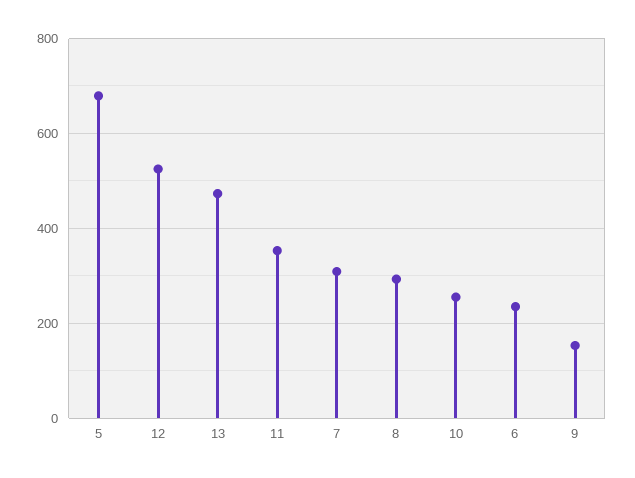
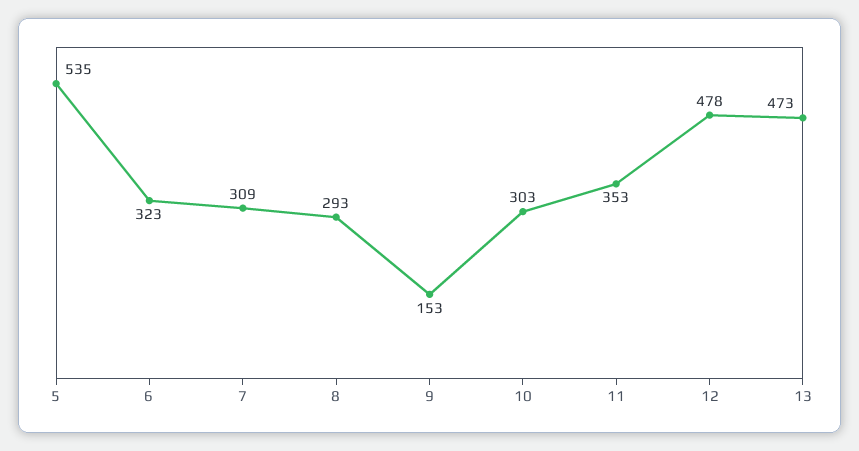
5: 680 -> 535
12: 520 -> 478
10: 260 -> 303
6: 240 -> 323

